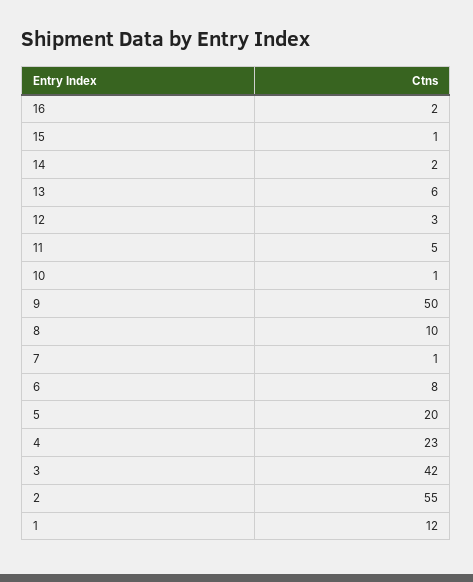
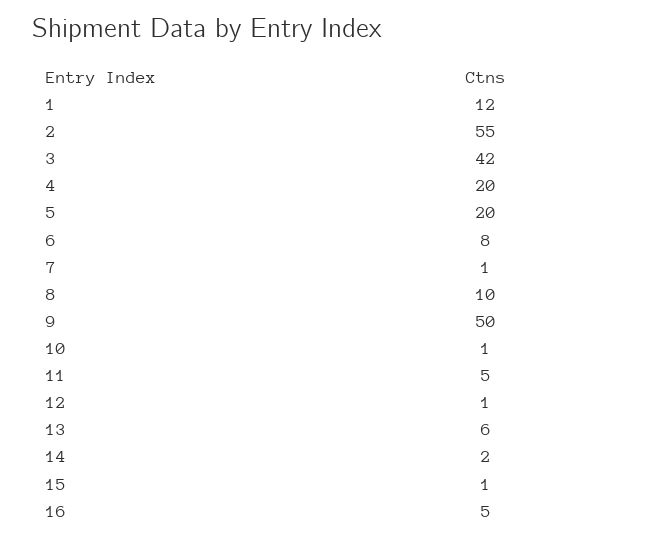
16: 2 -> 5
12: 3 -> 1
4: 23 -> 20

